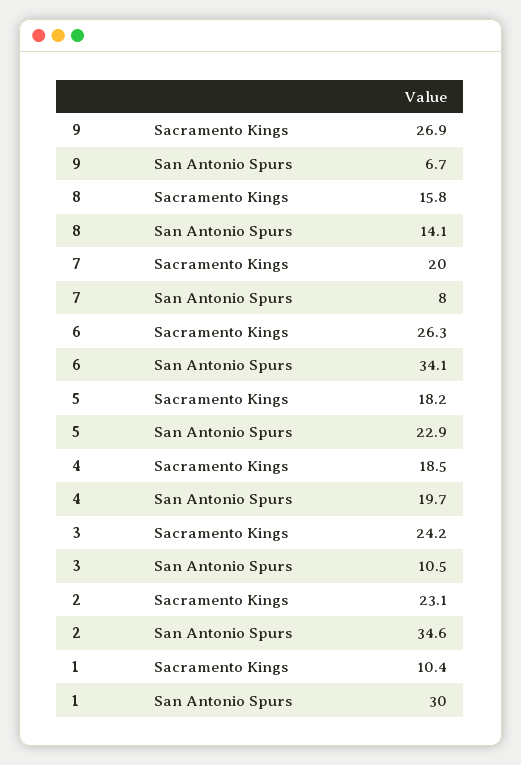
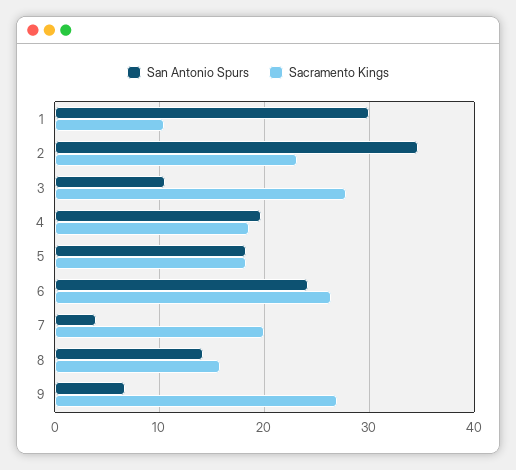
San Antonio Spurs, 7: 8 -> 4
San Antonio Spurs, 6: 34.1 -> 24
San Antonio Spurs, 5: 22.9 -> 18
Sacramento Kings, 3: 24.2 -> 28

